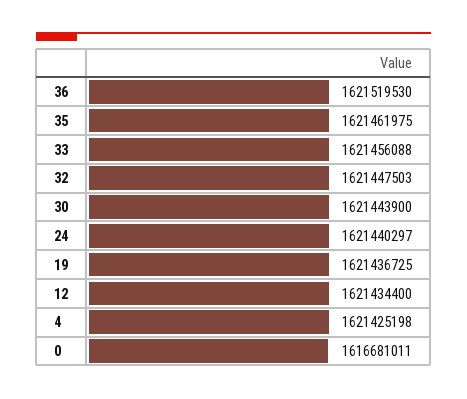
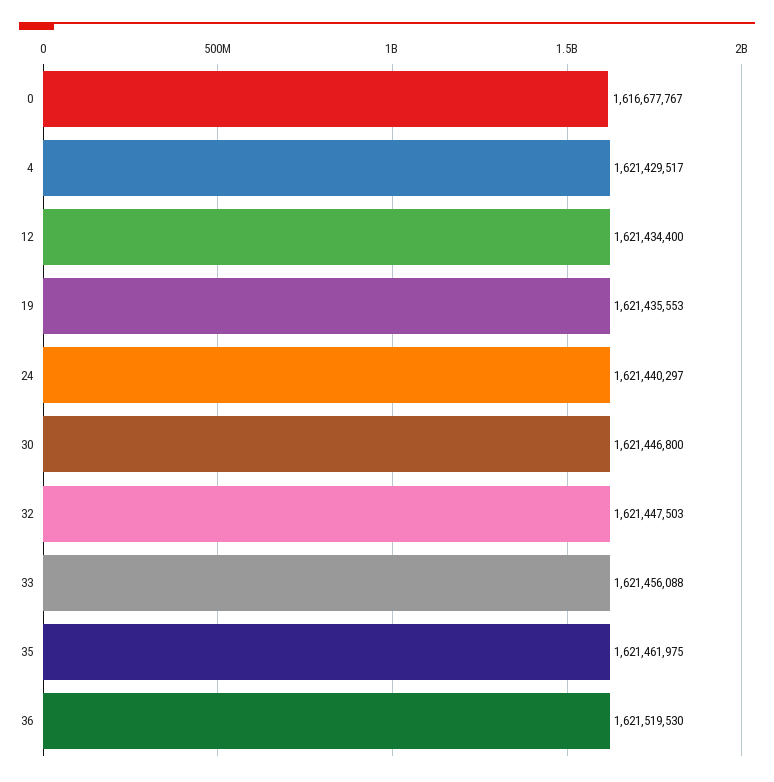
30: 1621443900 -> 1621446800
19: 1621436725 -> 1621435553
4: 1621425198 -> 1621429517
0: 1616681011 -> 1616677767

